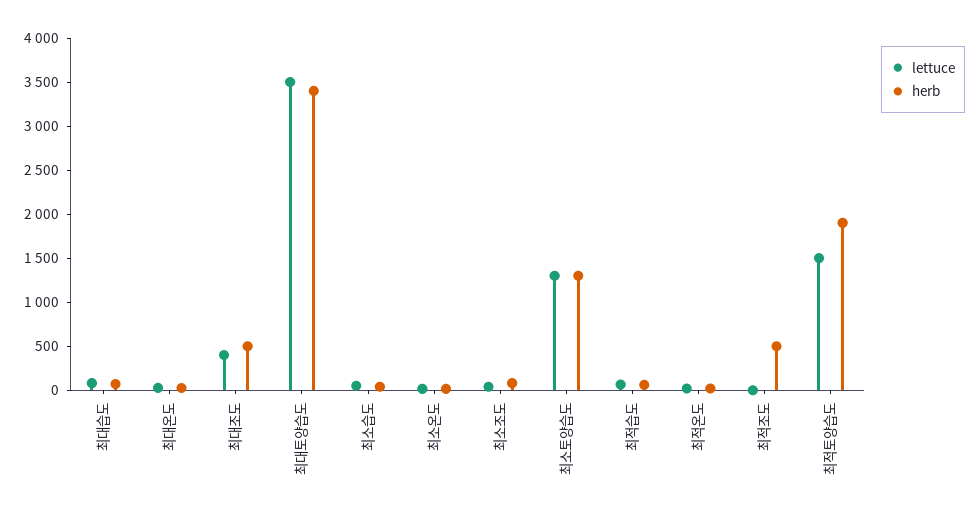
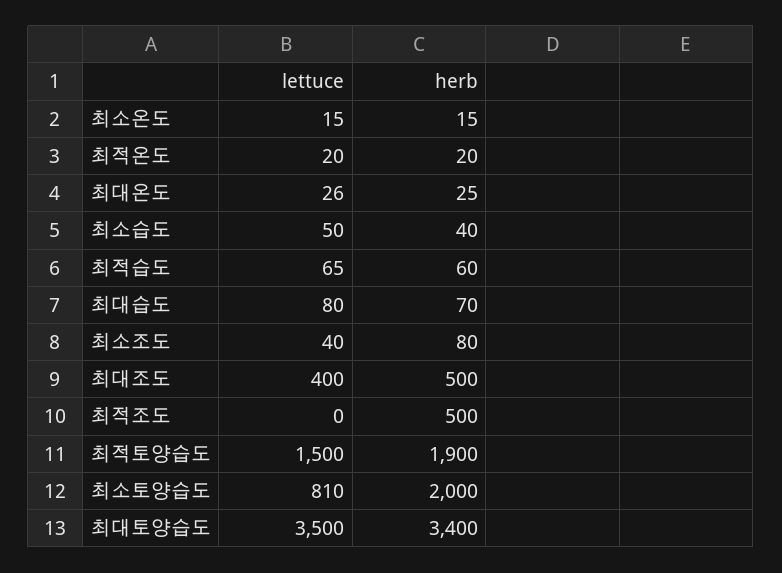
lettuce, 최소토양습도: 1300 -> 810
herb, 최소토양습도: 1300 -> 2000

